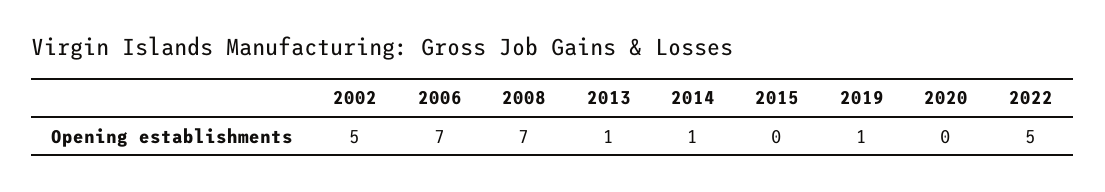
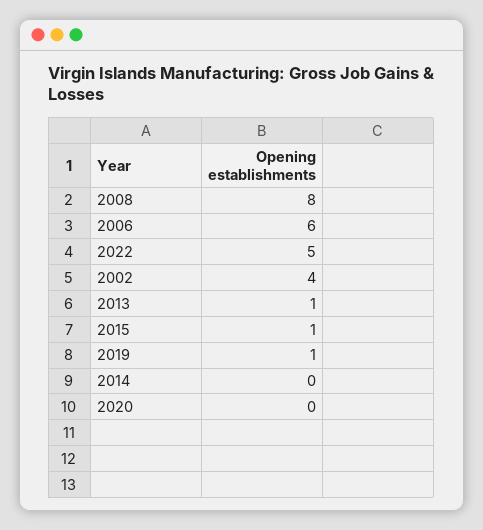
2002: 5 -> 4
2006: 7 -> 6
2008: 7 -> 8
2014: 1 -> 0
2015: 0 -> 1

